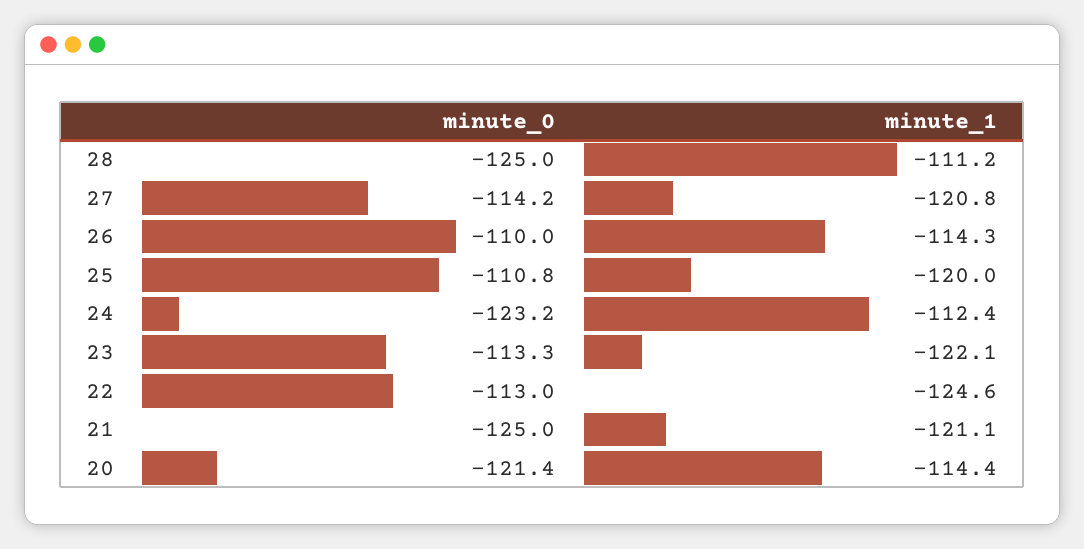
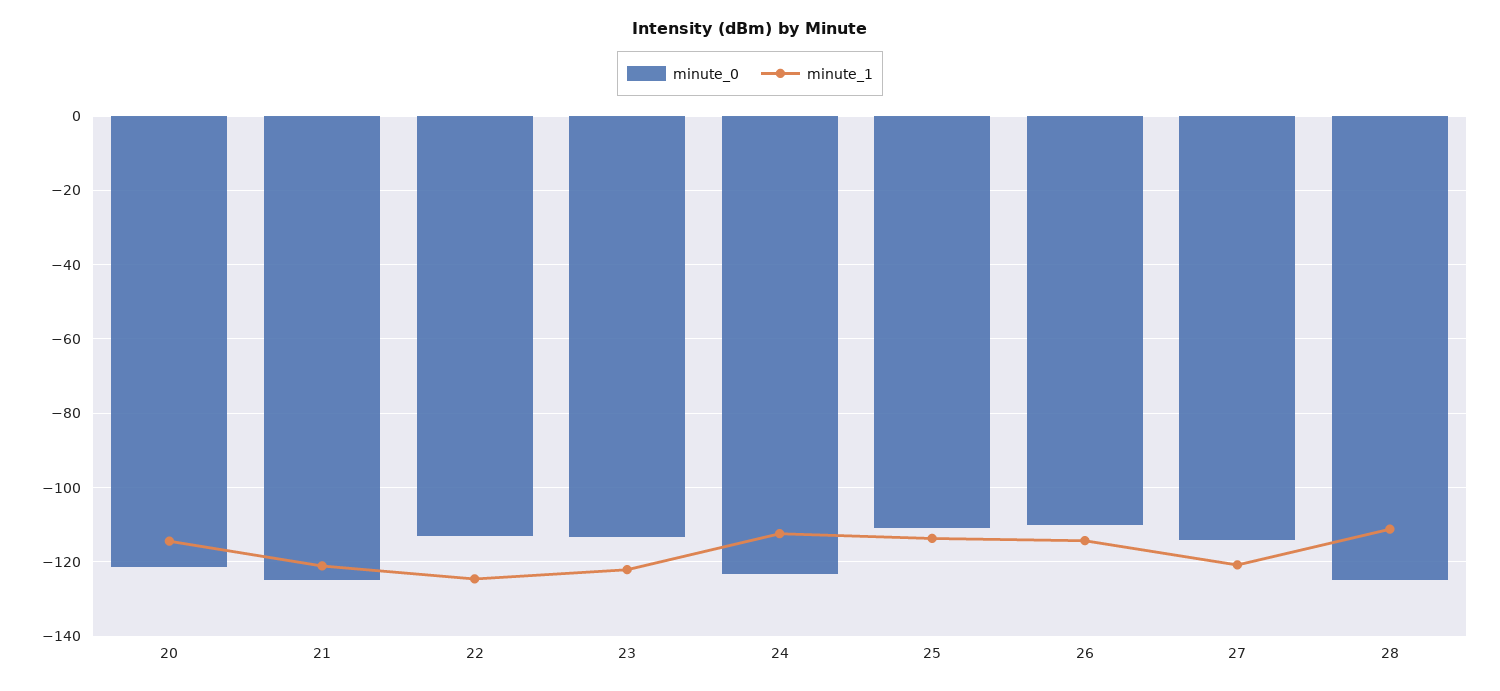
minute_1, 25: -120 -> -114

